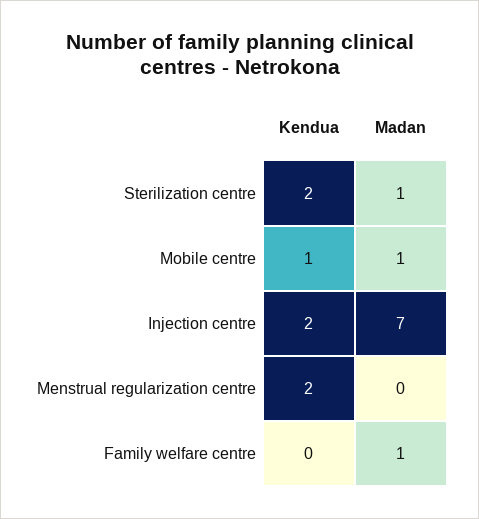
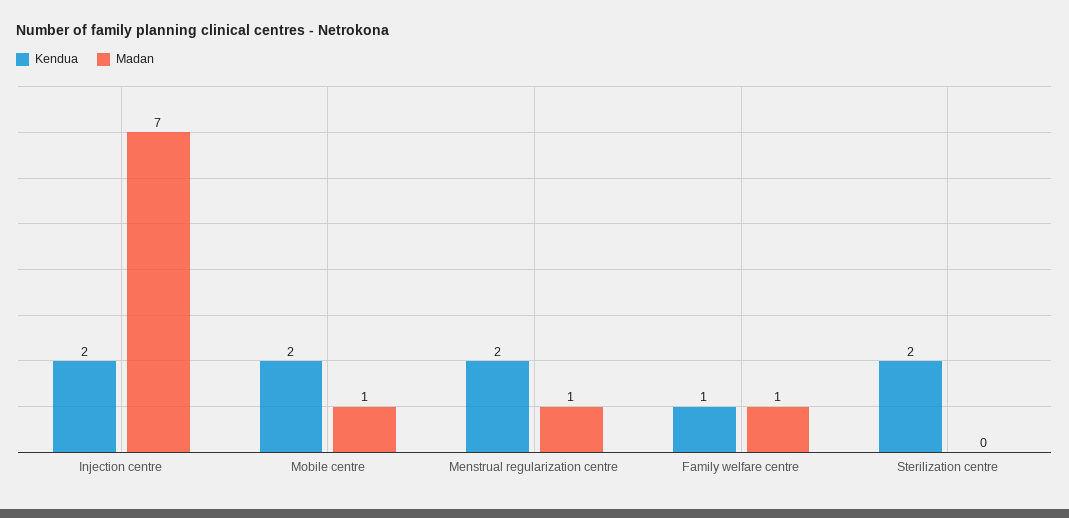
Madan, Sterilization centre: 1 -> 0
Kendua, Mobile centre: 1 -> 2
Madan, Menstrual regularization centre: 0 -> 1
Kendua, Family welfare centre: 0 -> 1

